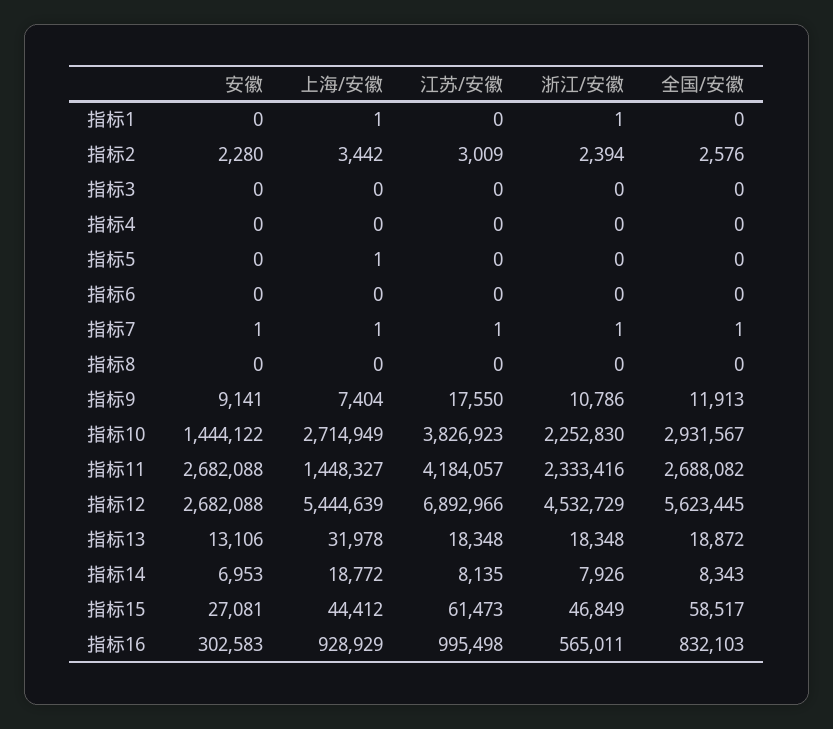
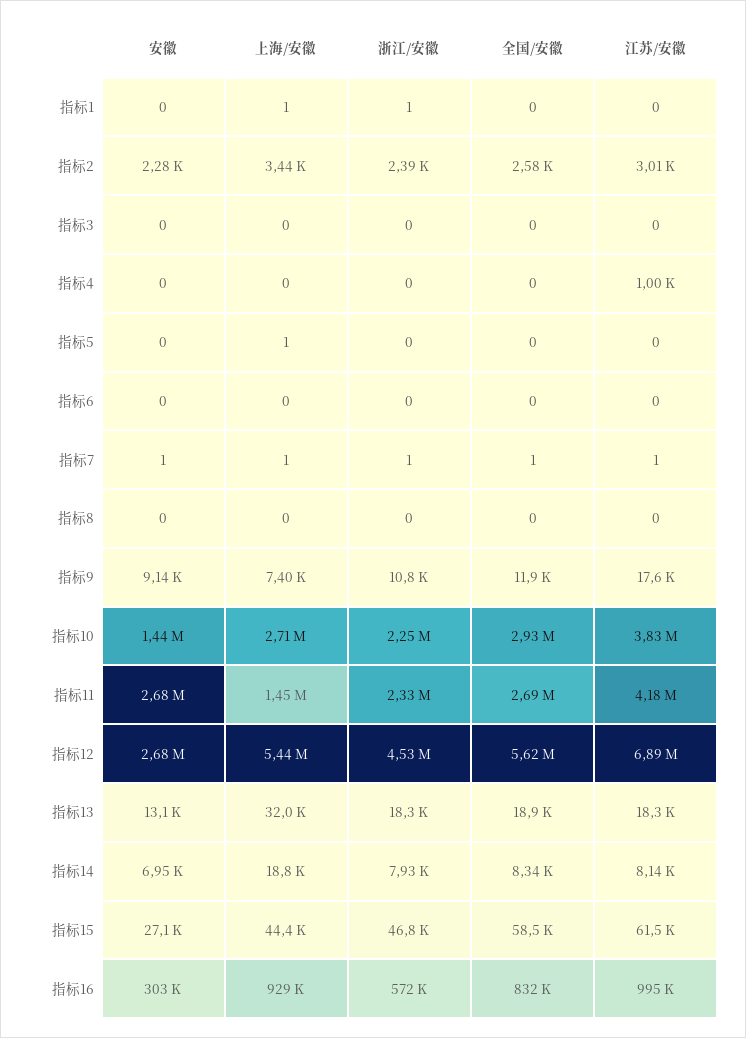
江苏/安徽, 指标4: 0 -> 1000
浙江/安徽, 指标16: 565011 -> 572000

